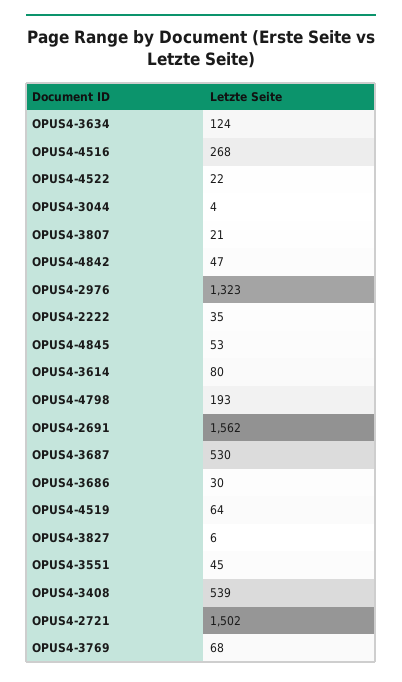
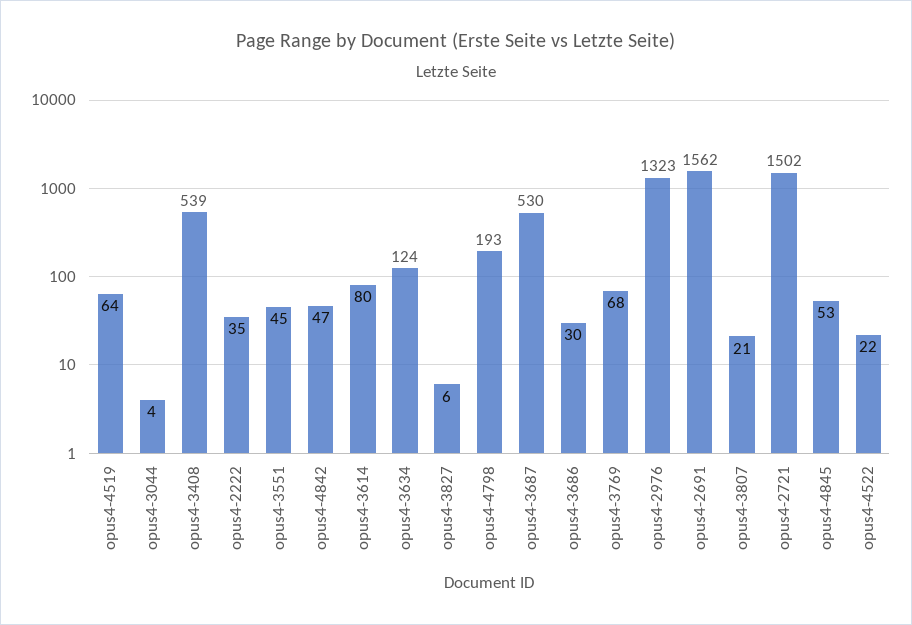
OPUS4-4516: 268 -> none

